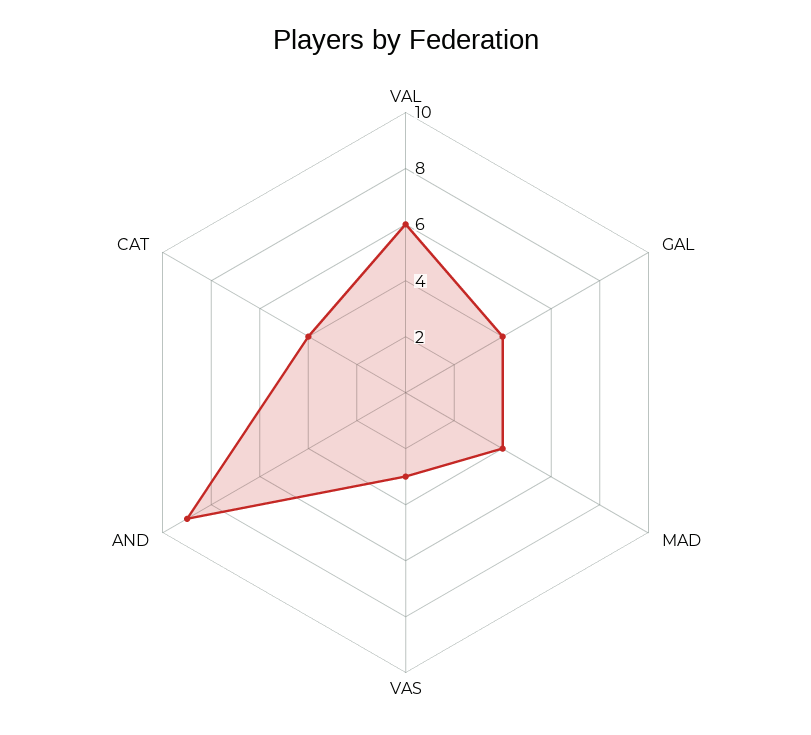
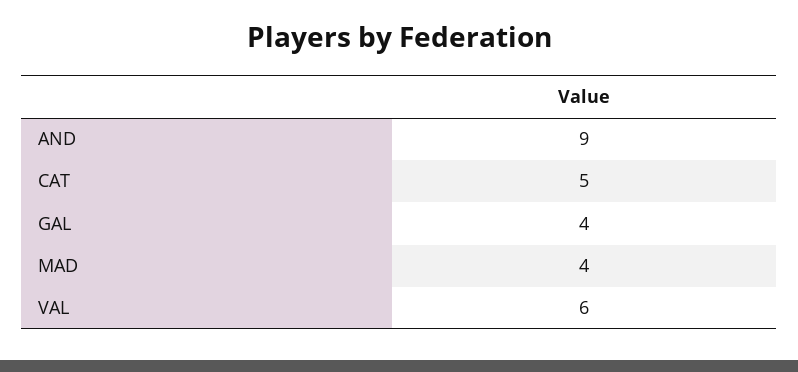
VAS: 3 -> none
CAT: 4 -> 5

